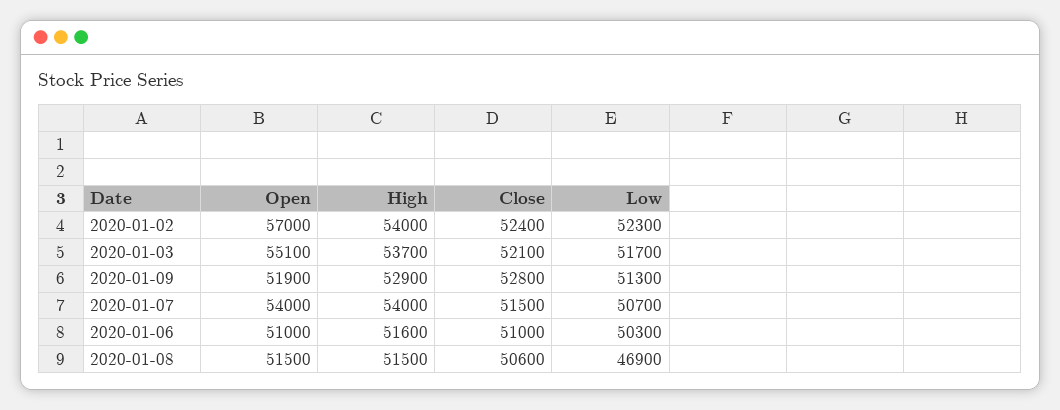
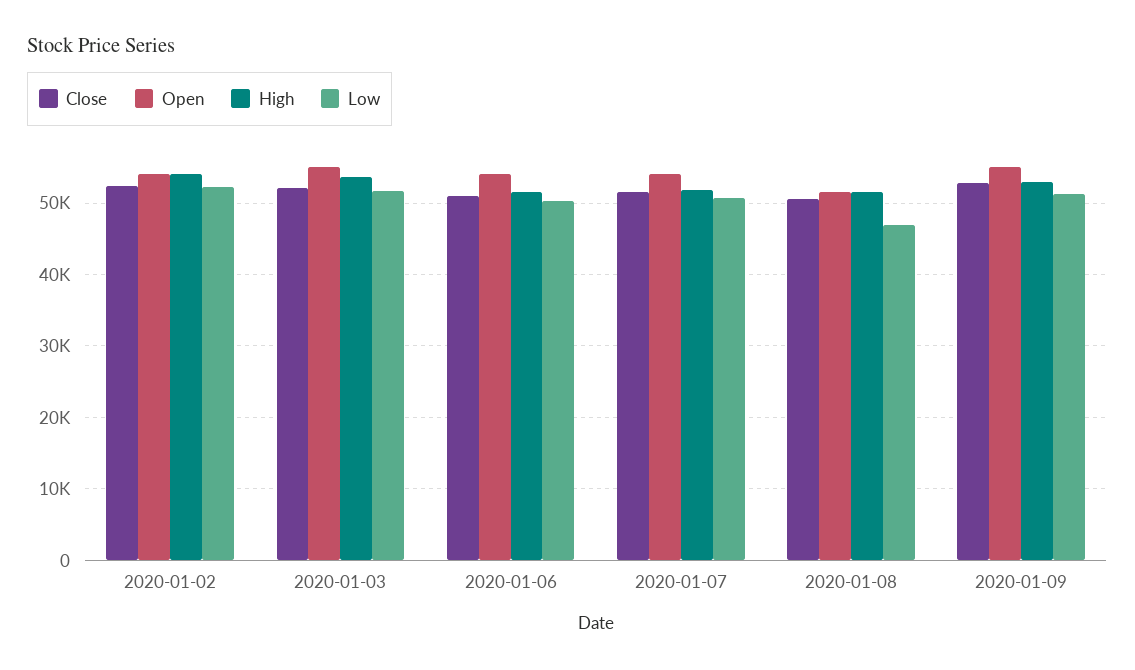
Open, 2020-01-02: 57000 -> 54000
Open, 2020-01-09: 51900 -> 55000
High, 2020-01-07: 54000 -> 52000
Open, 2020-01-06: 51000 -> 54000

